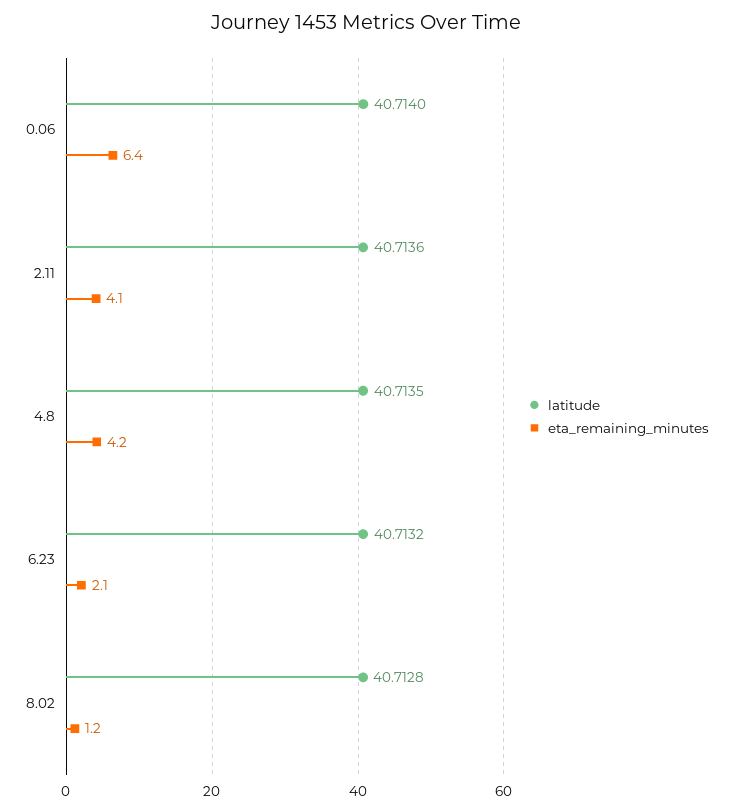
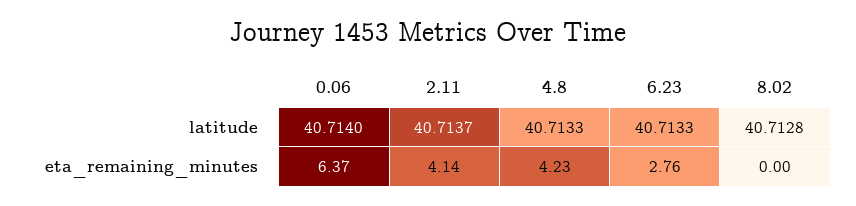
latitude, 2.11: 40.7136 -> 40.7137
latitude, 4.8: 40.7135 -> 40.7133
latitude, 6.23: 40.7132 -> 40.7133
eta_remaining_minutes, 6.23: 2.1 -> 2.76
eta_remaining_minutes, 8.02: 1.2 -> 0

